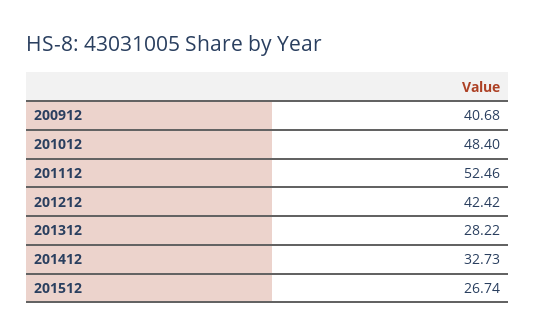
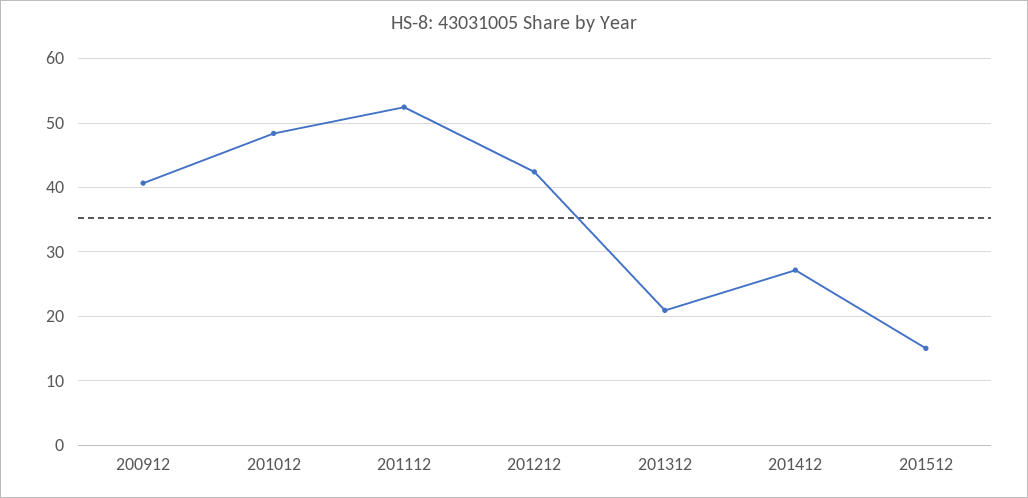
201312: 28.22 -> 21
201412: 32.73 -> 27
201512: 26.74 -> 15

